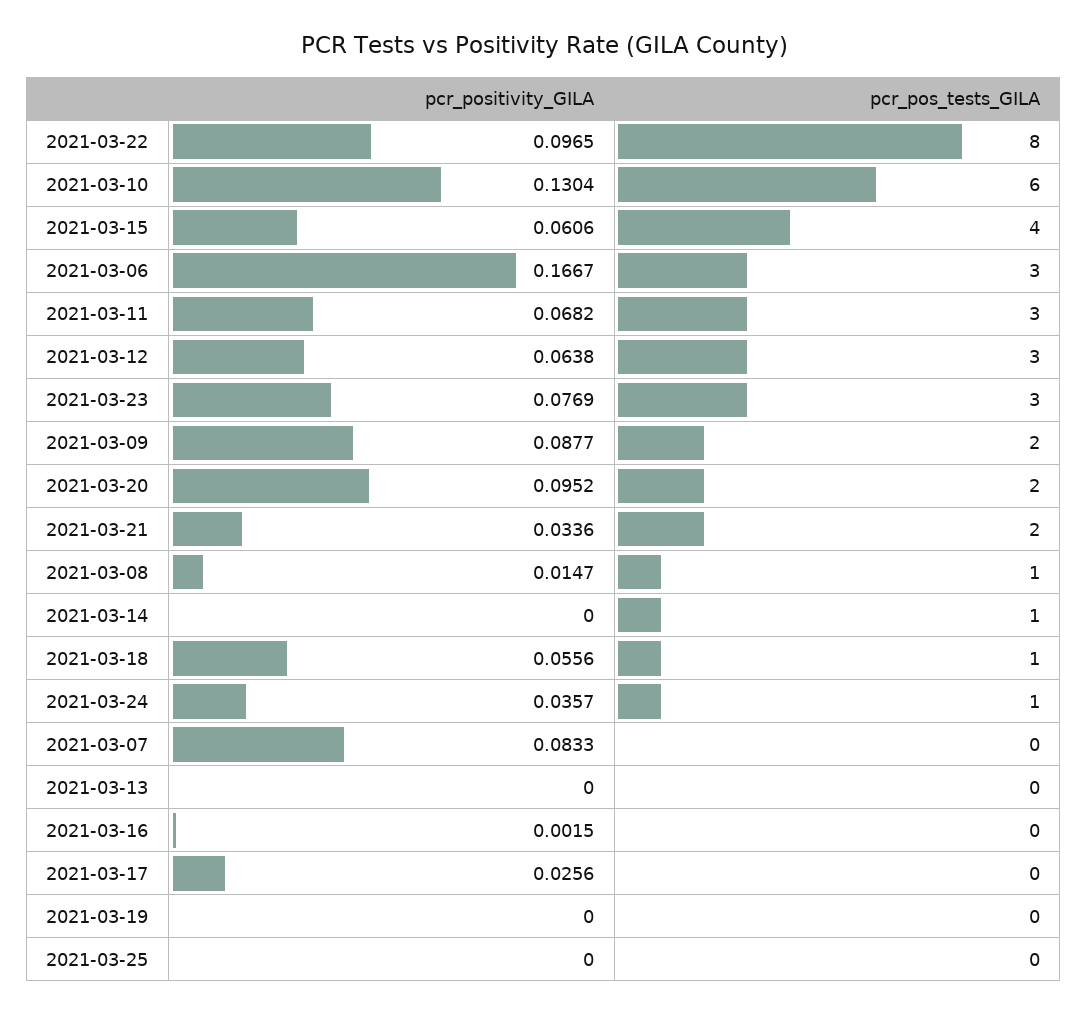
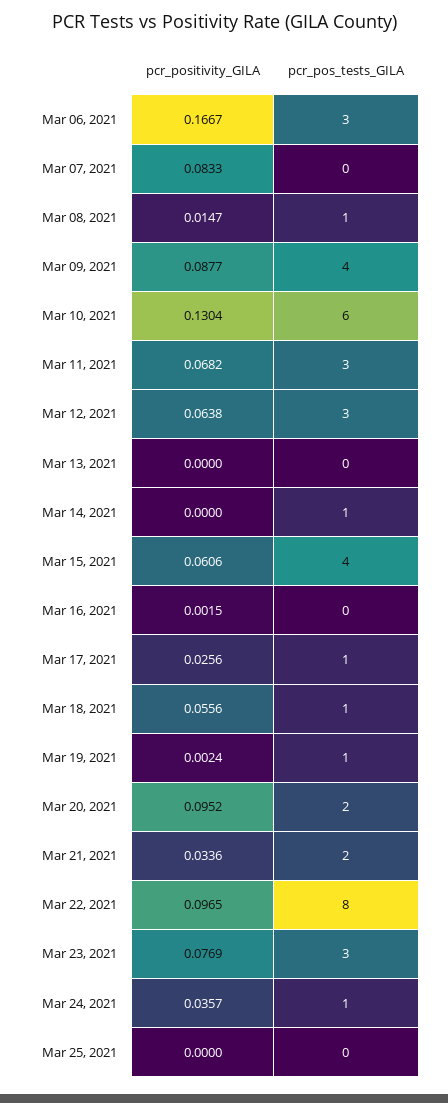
pcr_pos_tests_GILA, 2021-03-09: 2 -> 4
pcr_pos_tests_GILA, 2021-03-17: 0 -> 1
pcr_positivity_GILA, 2021-03-19: 0 -> 0.0024
pcr_pos_tests_GILA, 2021-03-19: 0 -> 1

